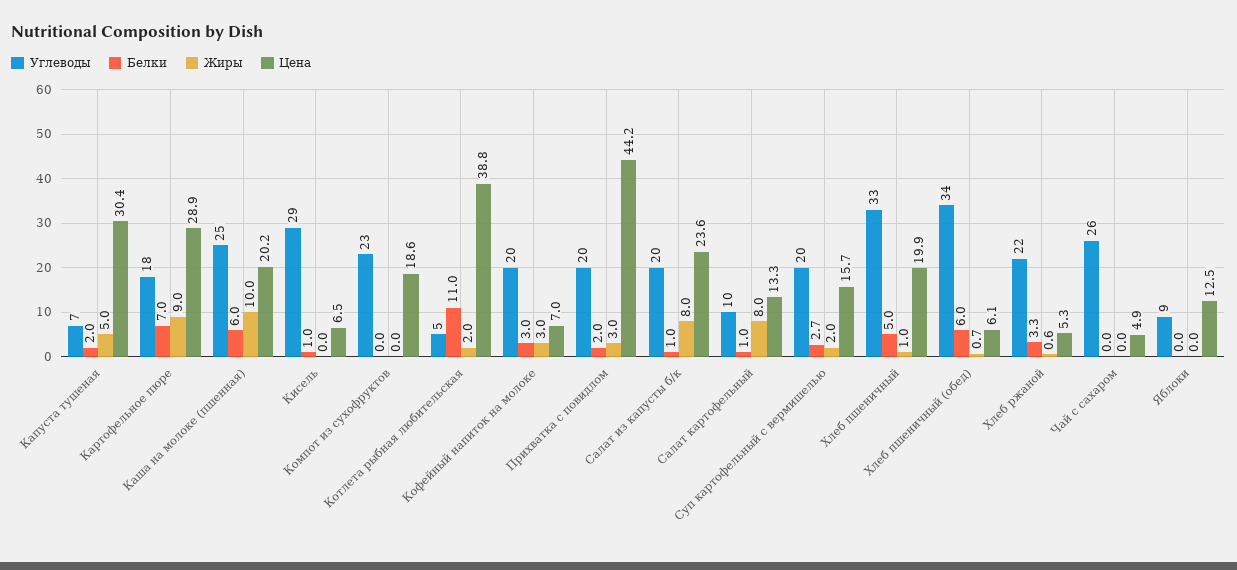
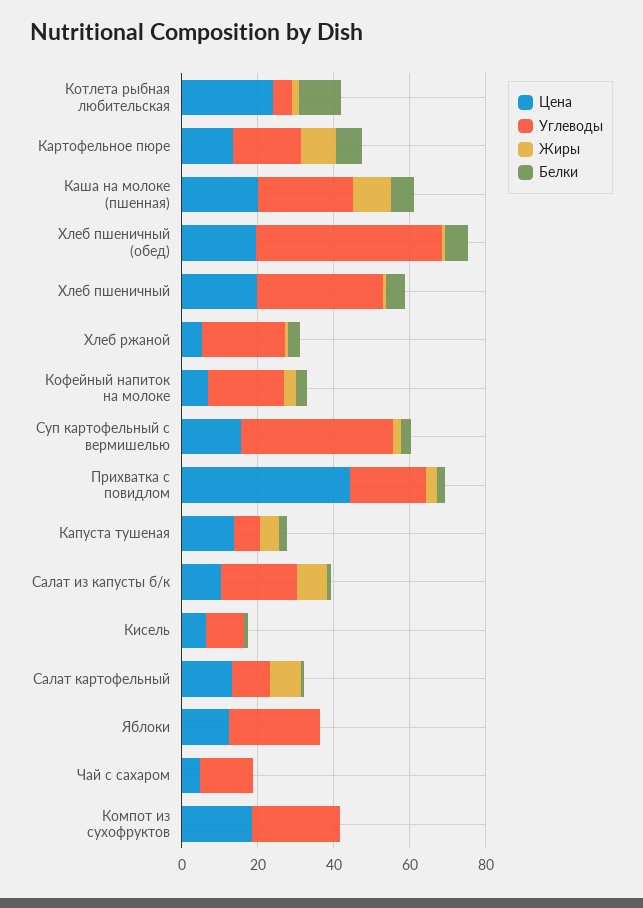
Цена, Капуста тушеная: 30.4 -> 15
Цена, Картофельное пюре: 28.9 -> 15
Углеводы, Кисель: 29 -> 10
Цена, Котлета рыбная любительская: 38.8 -> 25
Цена, Салат из капусты б/к: 23.6 -> 10
Углеводы, Суп картофельный с вермишелью: 20 -> 40
Углеводы, Хлеб пшеничный (обед): 34 -> 50
Цена, Хлеб пшеничный (обед): 6.1 -> 20
Углеводы, Чай с сахаром: 26 -> 15
Углеводы, Яблоки: 9 -> 25

